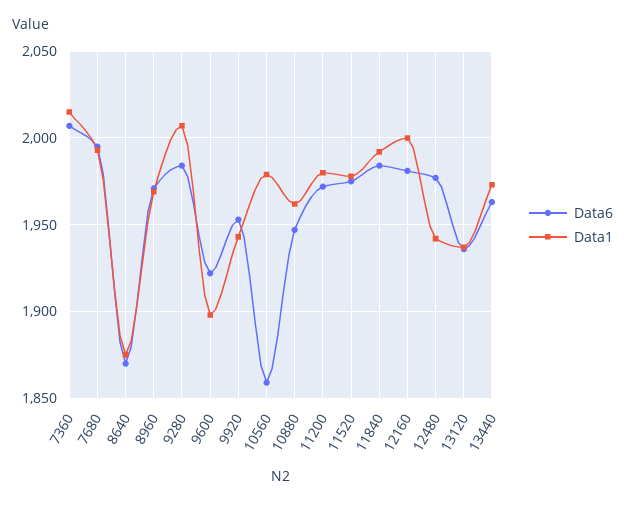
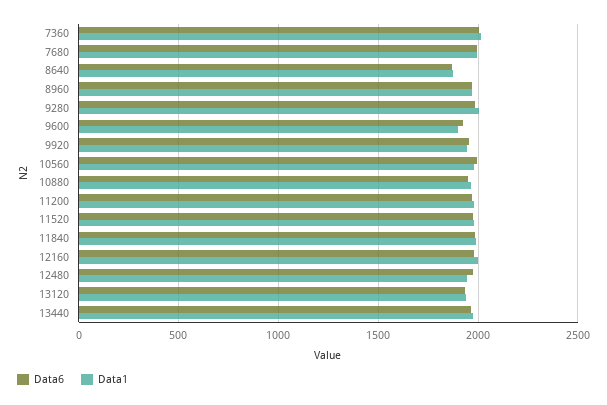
Data6, 10560: 1860 -> 2000

